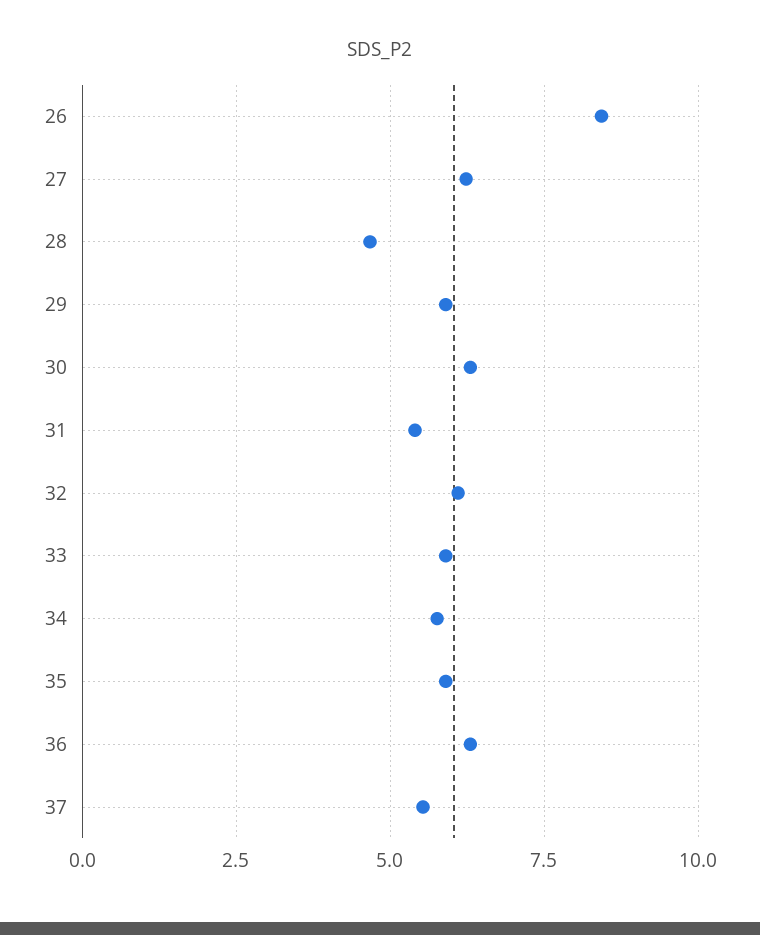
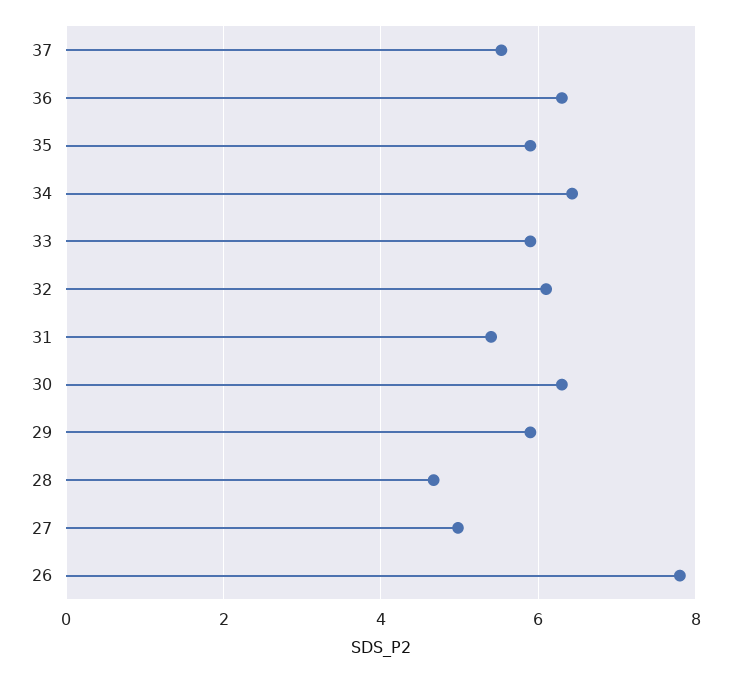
26: 8.5 -> 7.8
27: 6.25 -> 5
34: 5.75 -> 6.4

